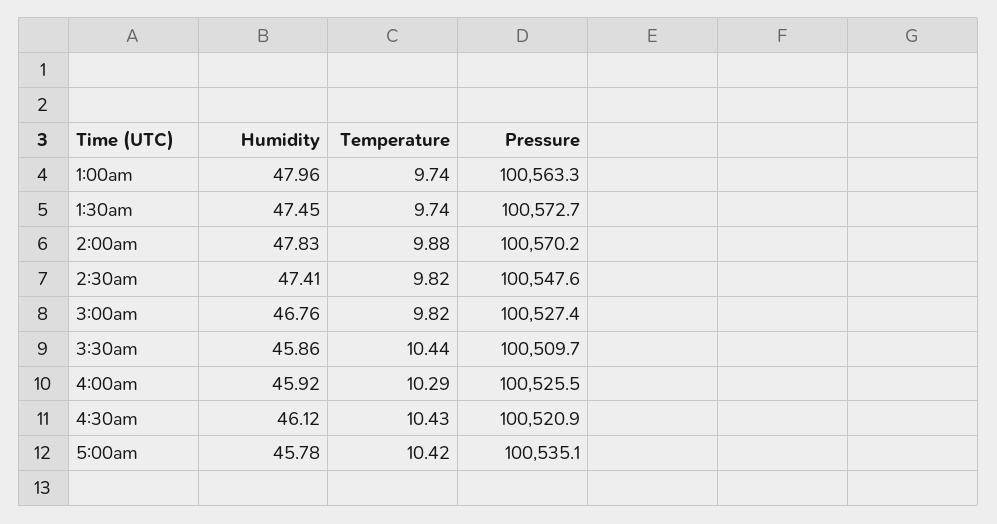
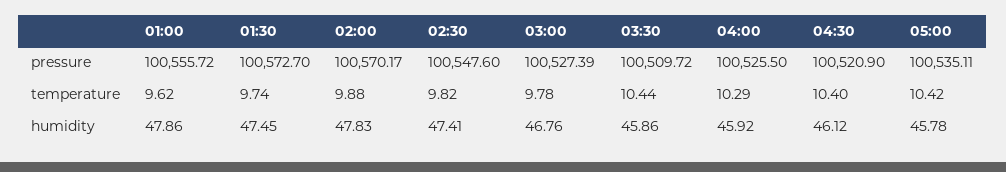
Humidity, 1:00am: 47.96 -> 47.86
Temperature, 1:00am: 9.74 -> 9.62
Pressure, 1:00am: 100563.3 -> 100555.72
Temperature, 3:00am: 9.82 -> 9.78
Temperature, 4:30am: 10.43 -> 10.4

